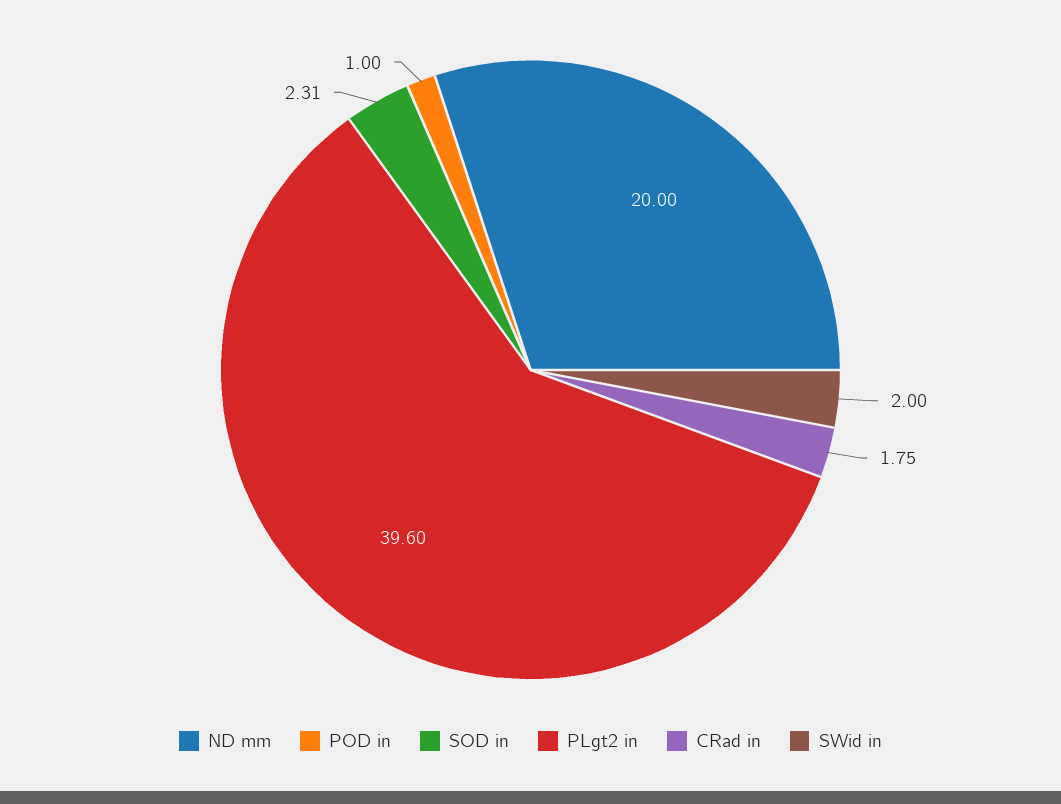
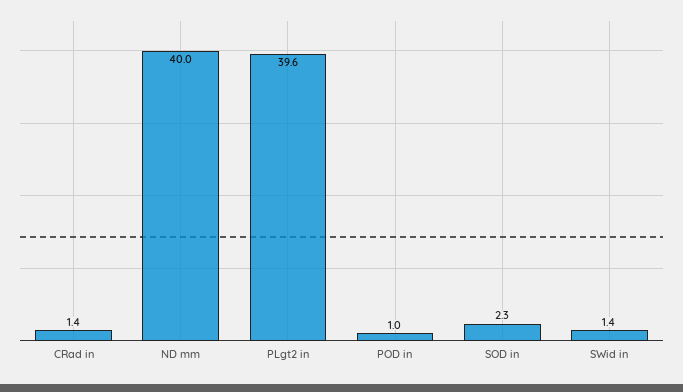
ND mm: 20 -> 40
CRad in: 1.75 -> 1.4
SWid in: 2 -> 1.4

